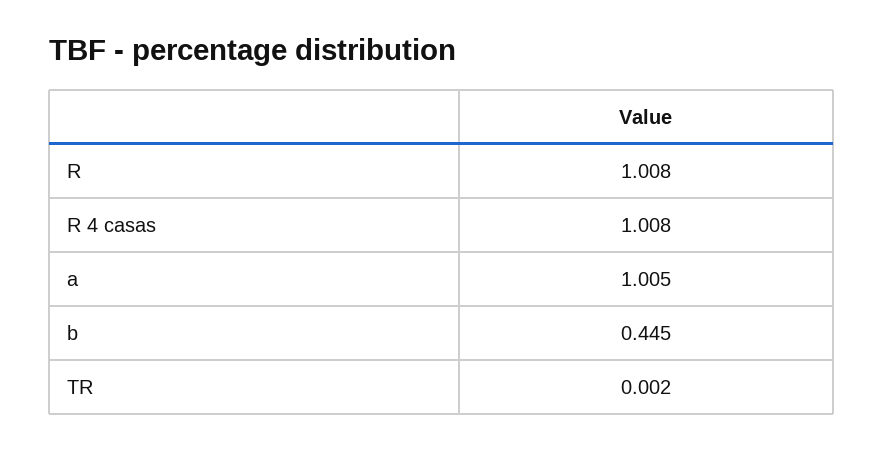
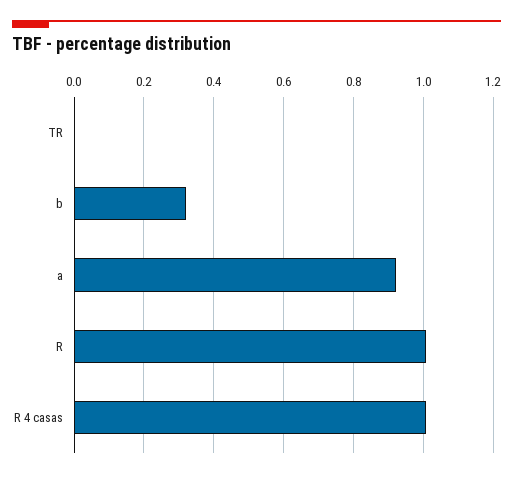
a: 1.005 -> 0.92
b: 0.445 -> 0.32

